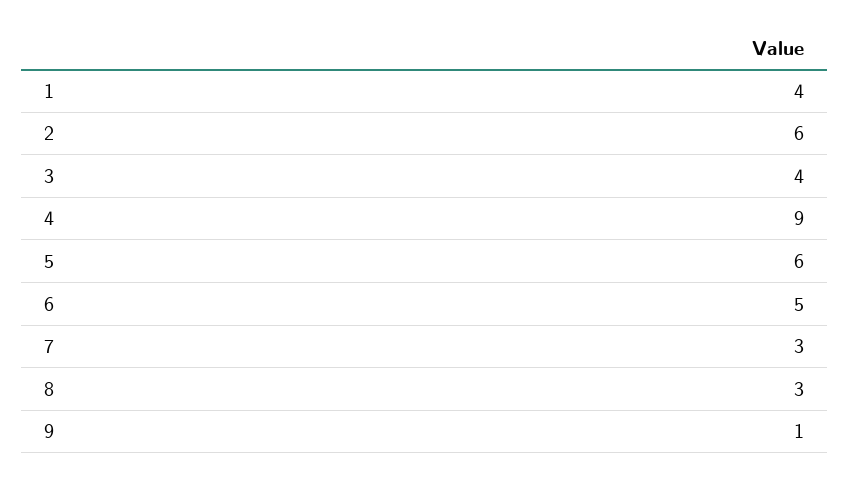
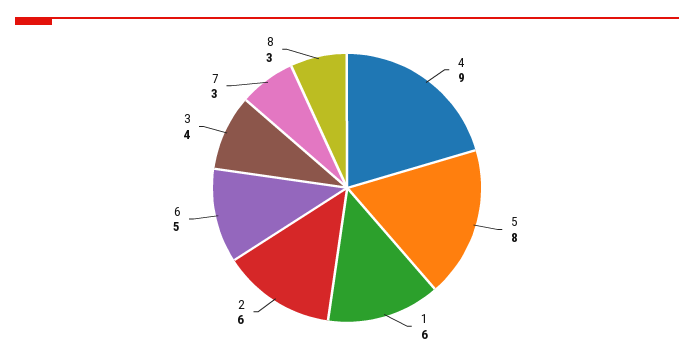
1: 4 -> 6
5: 6 -> 8
9: 1 -> none

